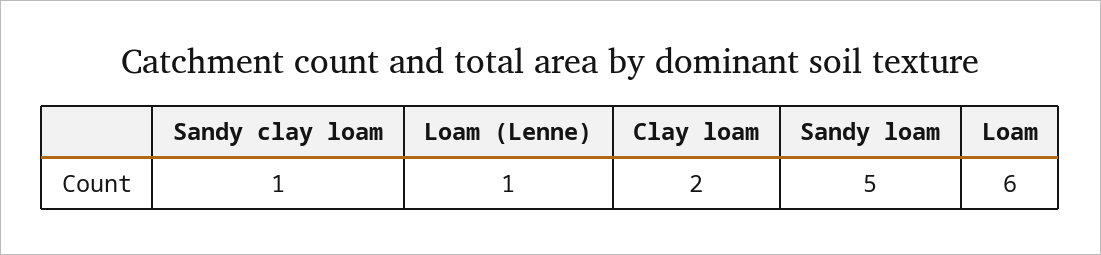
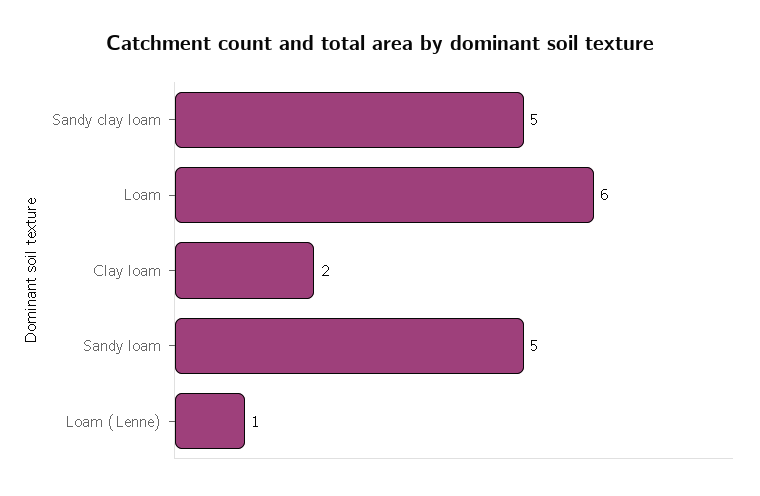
Sandy clay loam: 1 -> 5

